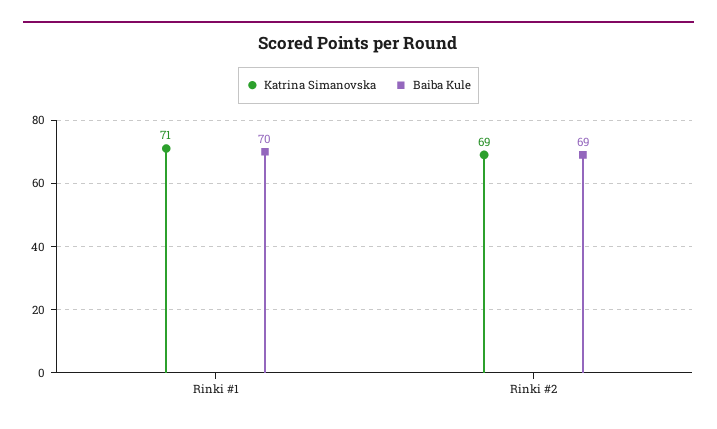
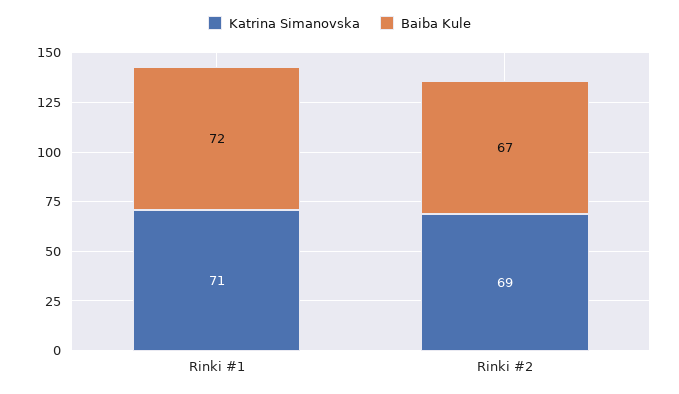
Baiba Kule, Rinki #1: 70 -> 72
Baiba Kule, Rinki #2: 69 -> 67

